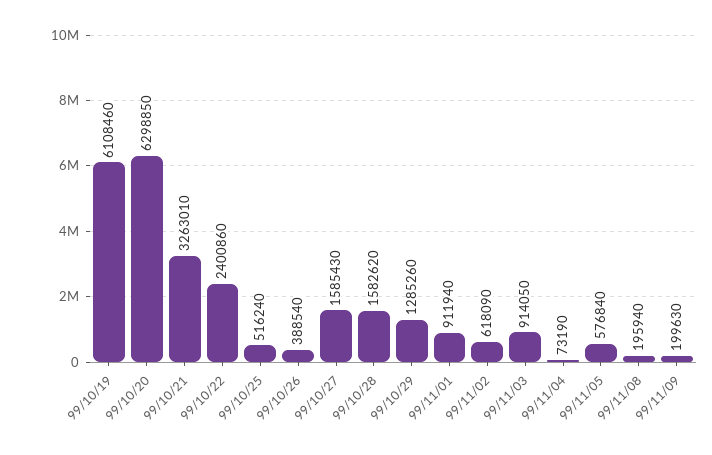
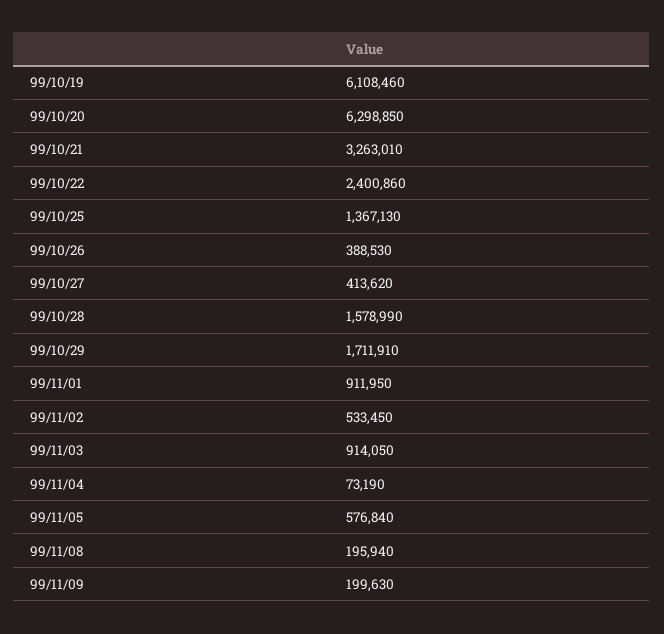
99/10/25: 516240 -> 1367130
99/10/26: 388540 -> 388530
99/10/27: 1585430 -> 413620
99/10/28: 1582620 -> 1578990
99/10/29: 1285260 -> 1711910
99/11/01: 911940 -> 911950
99/11/02: 618090 -> 533450

